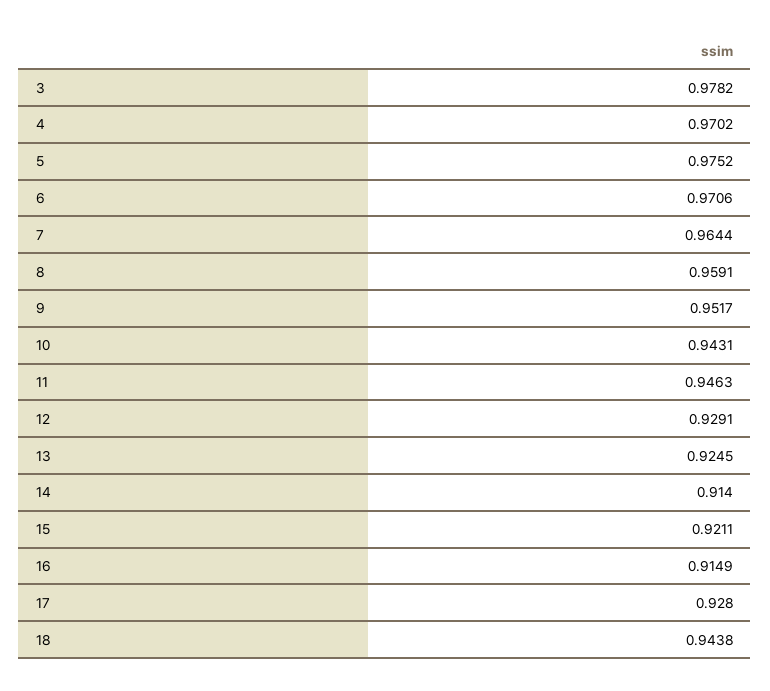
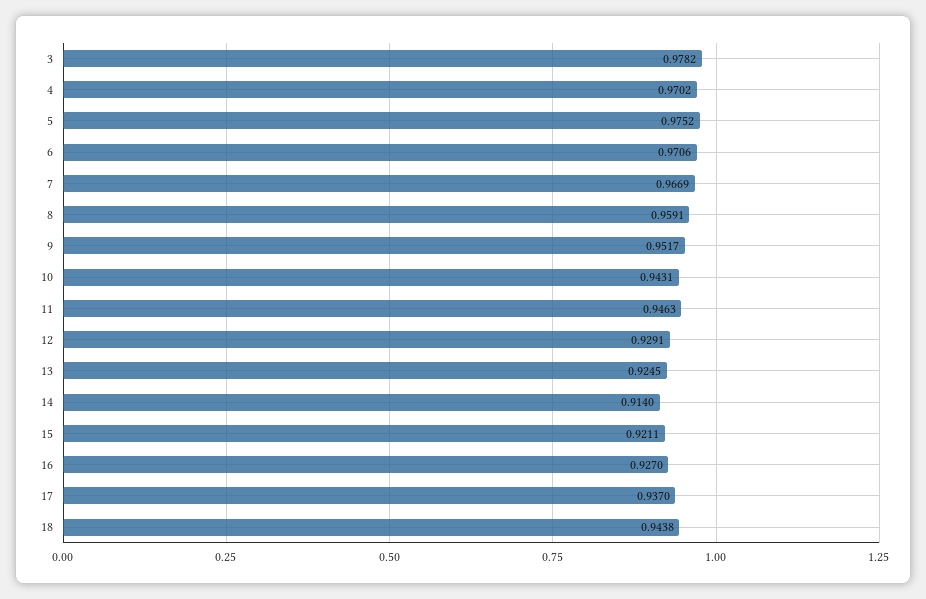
7: 0.9644 -> 0.9669
16: 0.9149 -> 0.927
17: 0.928 -> 0.937

